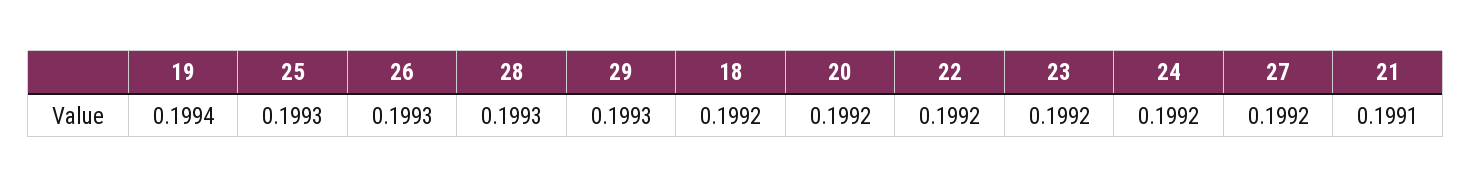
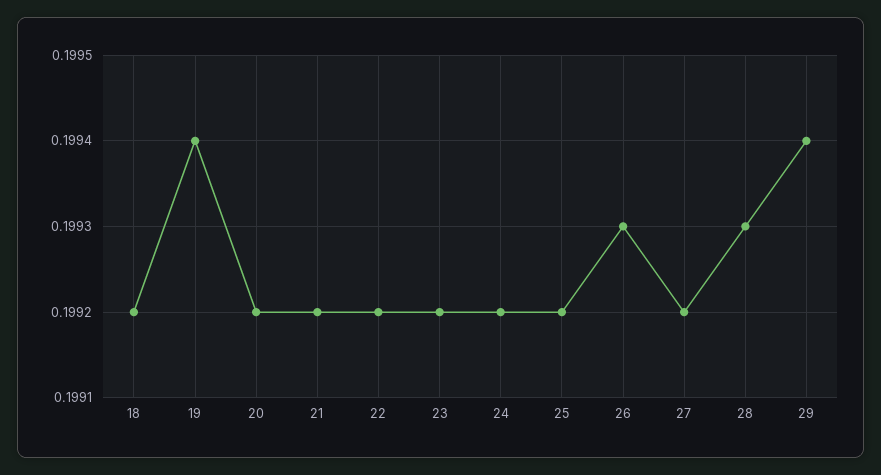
25: 0.1993 -> 0.1992
29: 0.1993 -> 0.1994
21: 0.1991 -> 0.1992

